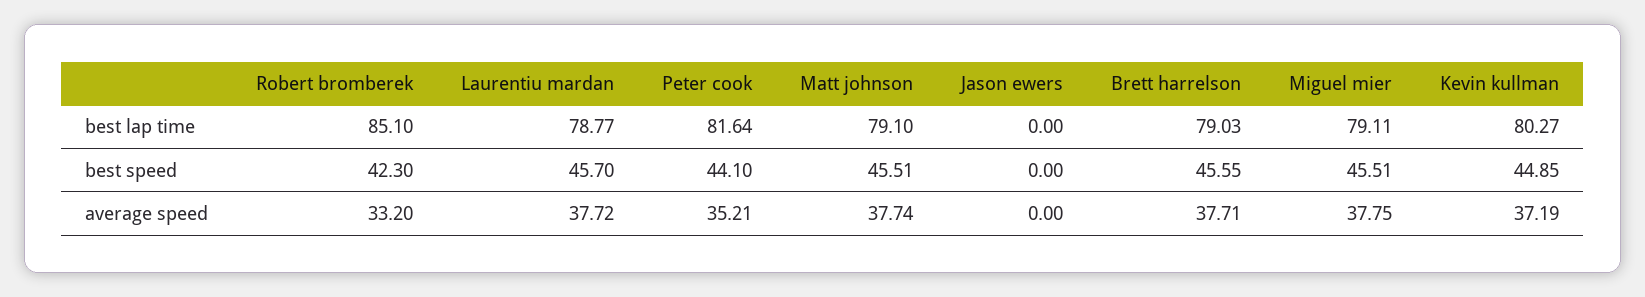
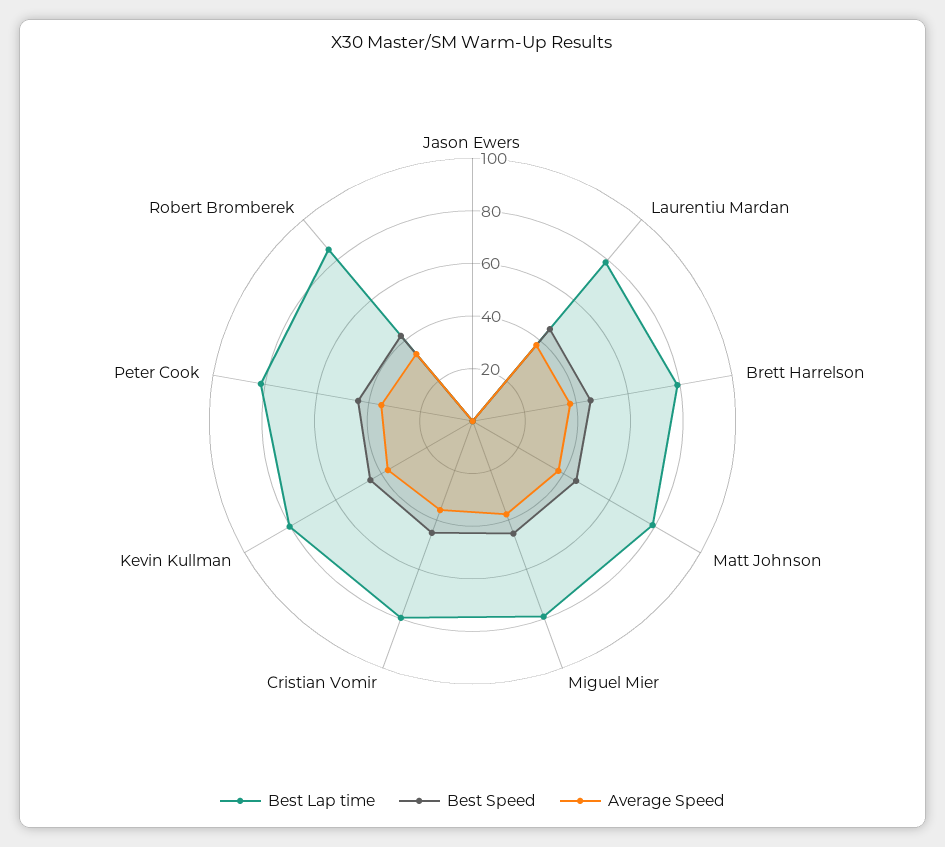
best lap time, Cristian Vomir: none -> 80
best speed, Cristian Vomir: none -> 45
average speed, Cristian Vomir: none -> 35

